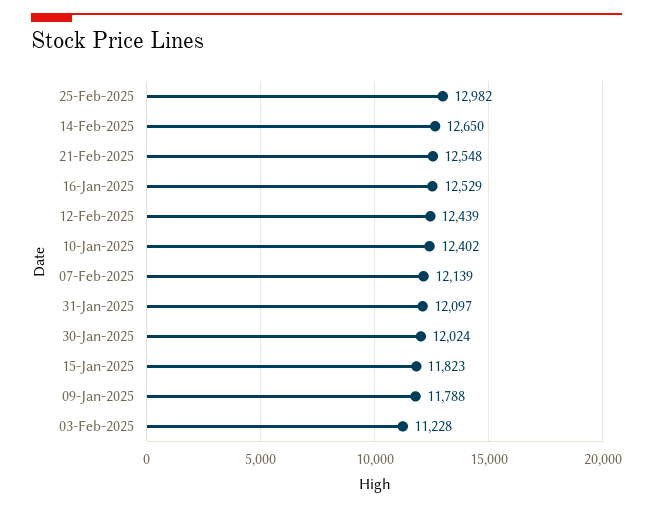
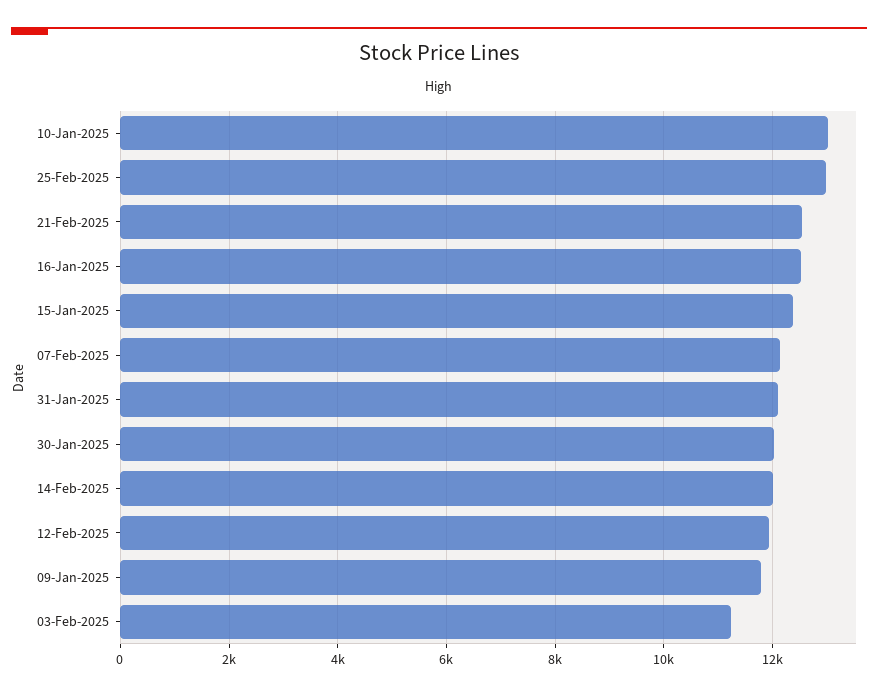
14-Feb-2025: 12650 -> 12000
12-Feb-2025: 12439 -> 12000
10-Jan-2025: 12402 -> 13000
15-Jan-2025: 11823 -> 12400

